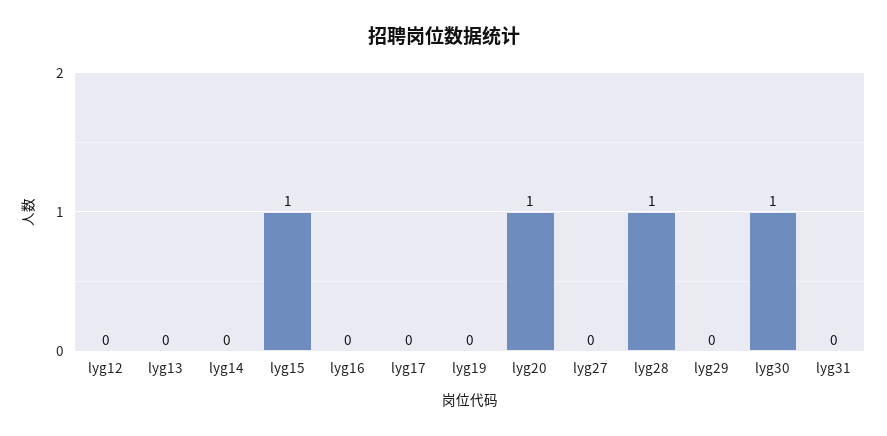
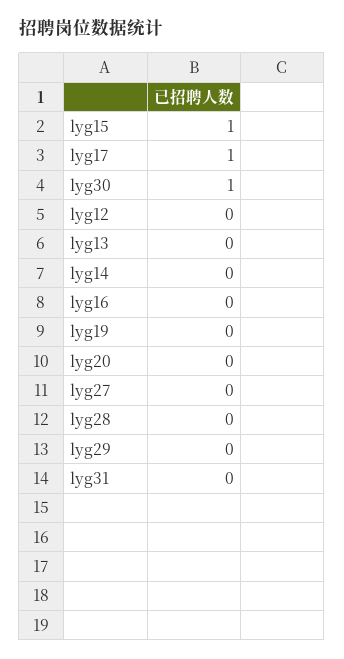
lyg17: 0 -> 1
lyg20: 1 -> 0
lyg28: 1 -> 0

